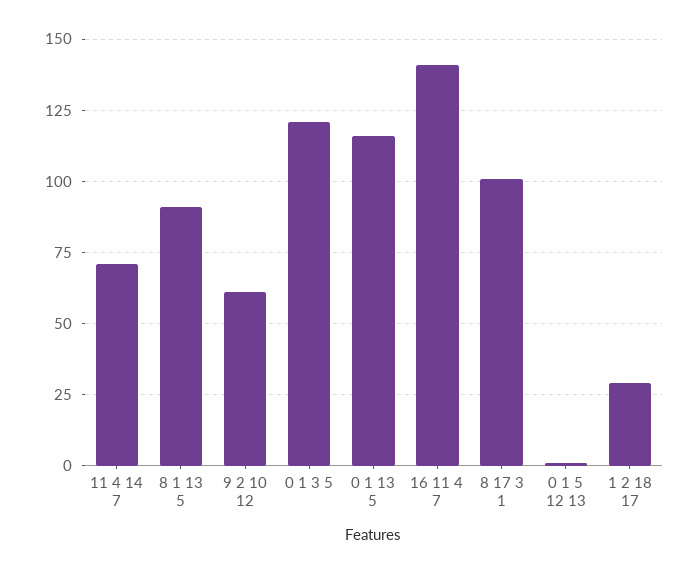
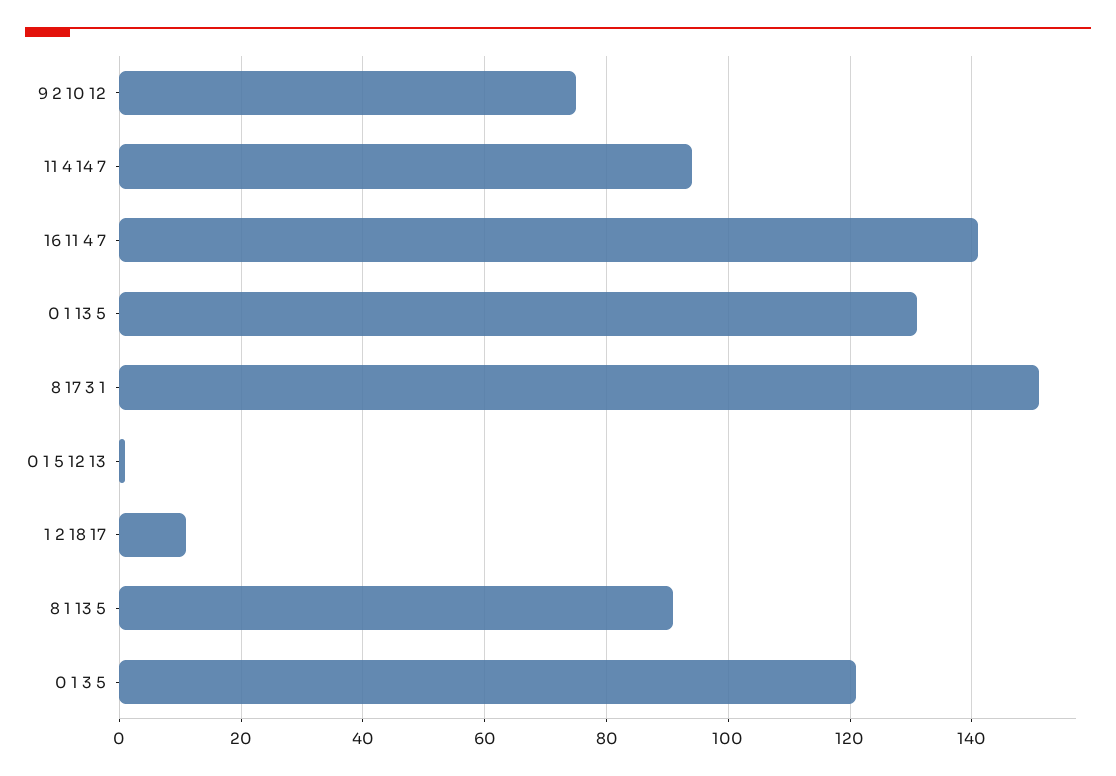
11 4 14 7: 70 -> 95
9 2 10 12: 60 -> 75
0 1 13 5: 115 -> 130
8 17 3 1: 100 -> 150
1 2 18 17: 30 -> 10

